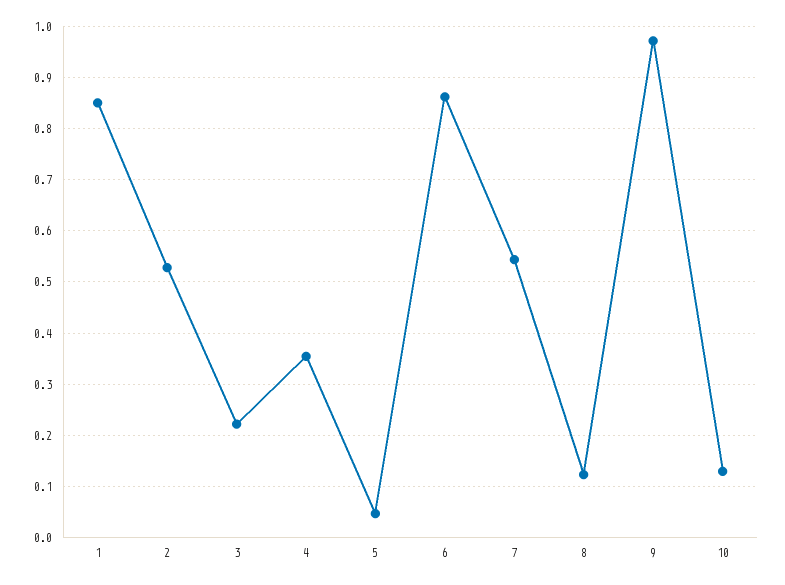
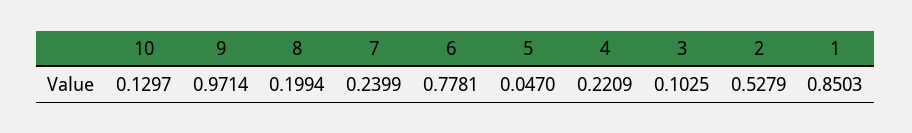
3: 0.22 -> 0.1025
4: 0.36 -> 0.2209
6: 0.86 -> 0.7781
7: 0.54 -> 0.2399
8: 0.12 -> 0.1994

